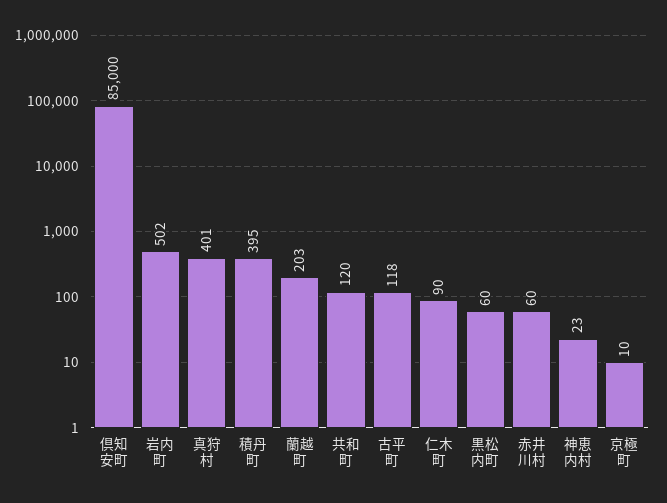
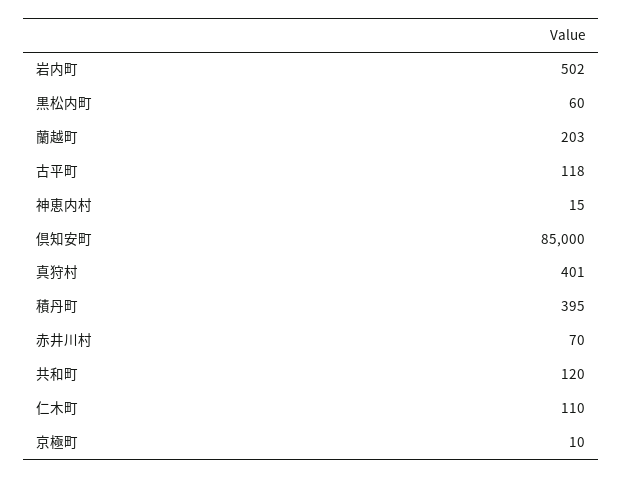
仁木町: 90 -> 110
赤井川村: 60 -> 70
神恵内村: 23 -> 15

